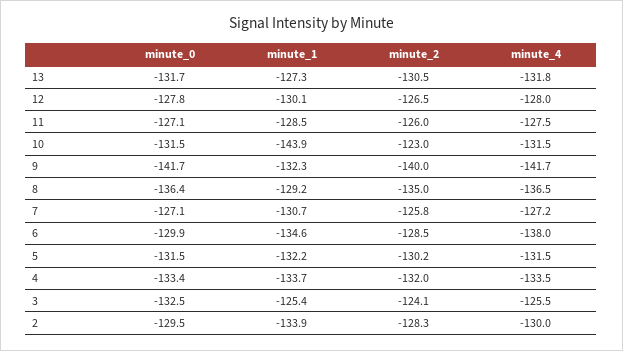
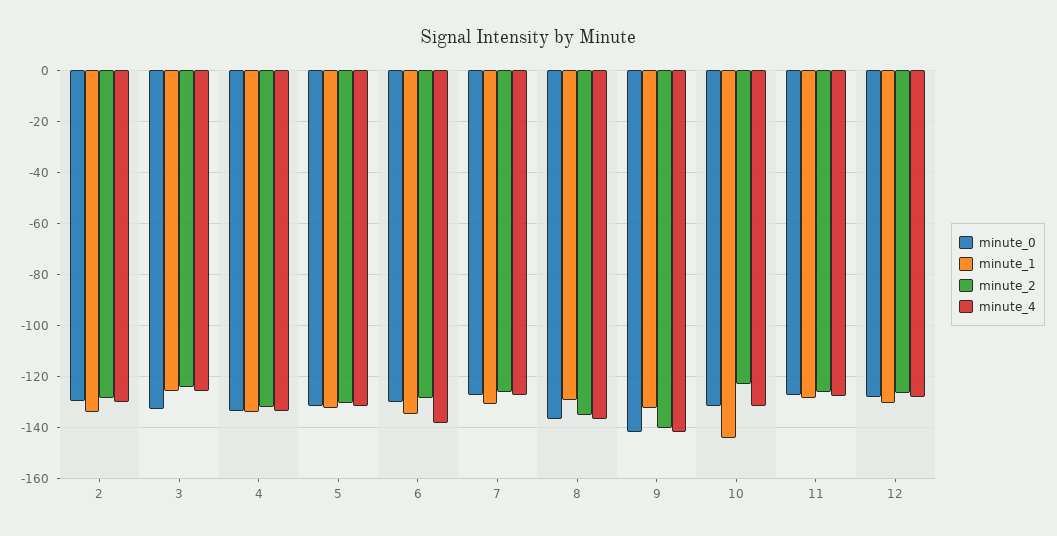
minute_0, 13: -131.7 -> none
minute_1, 13: -127.3 -> none
minute_2, 13: -130.5 -> none
minute_4, 13: -131.8 -> none

